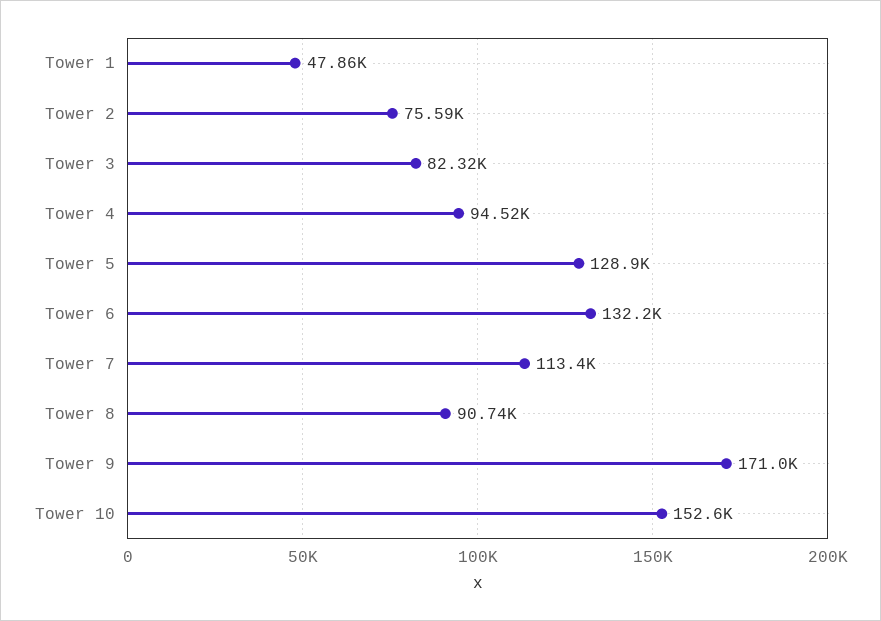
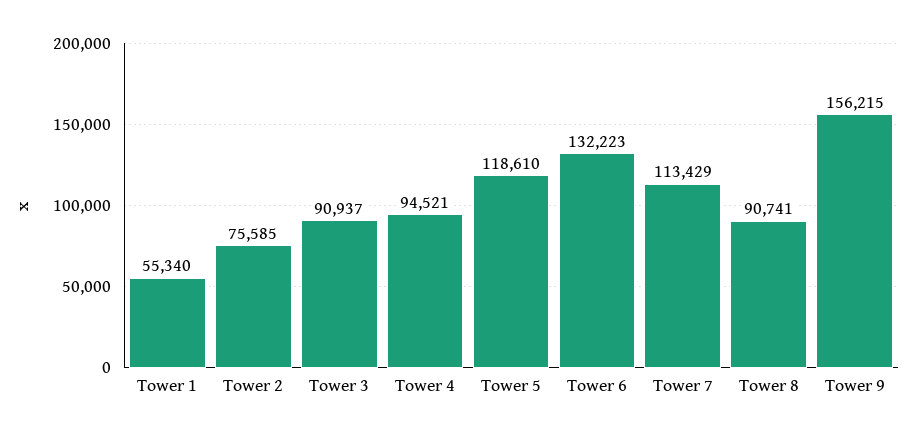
Tower 1: 47860 -> 55340
Tower 3: 82320 -> 90937
Tower 5: 128900 -> 118610
Tower 9: 171000 -> 156215
Tower 10: 152600 -> none

